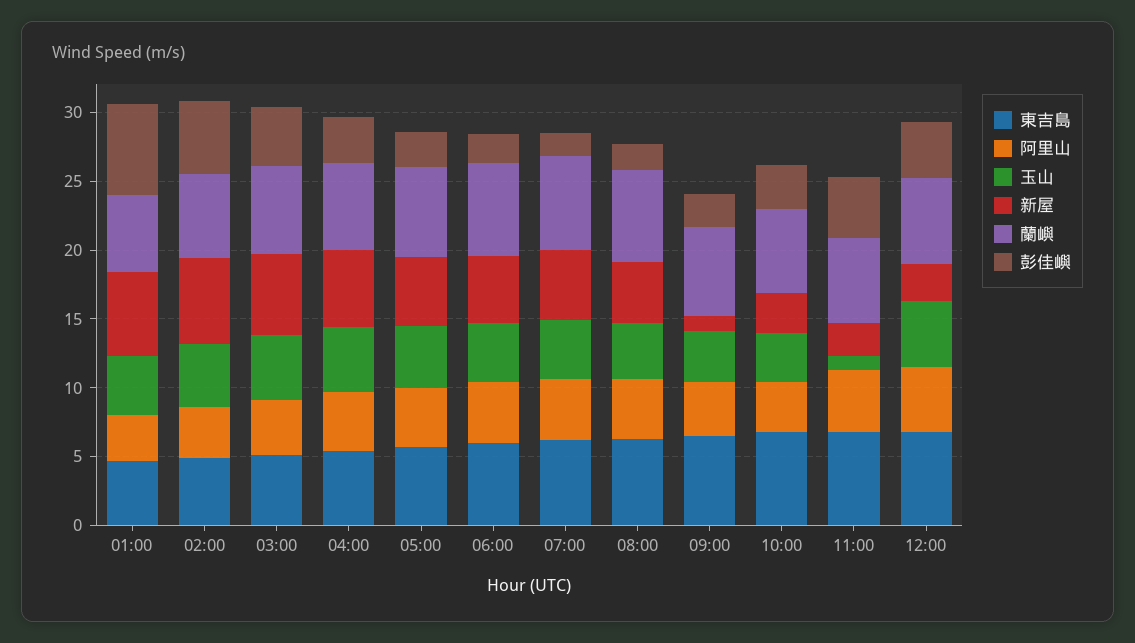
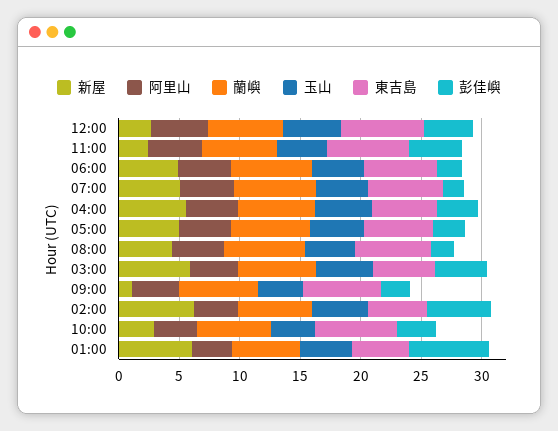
玉山, 11:00: 1 -> 4

